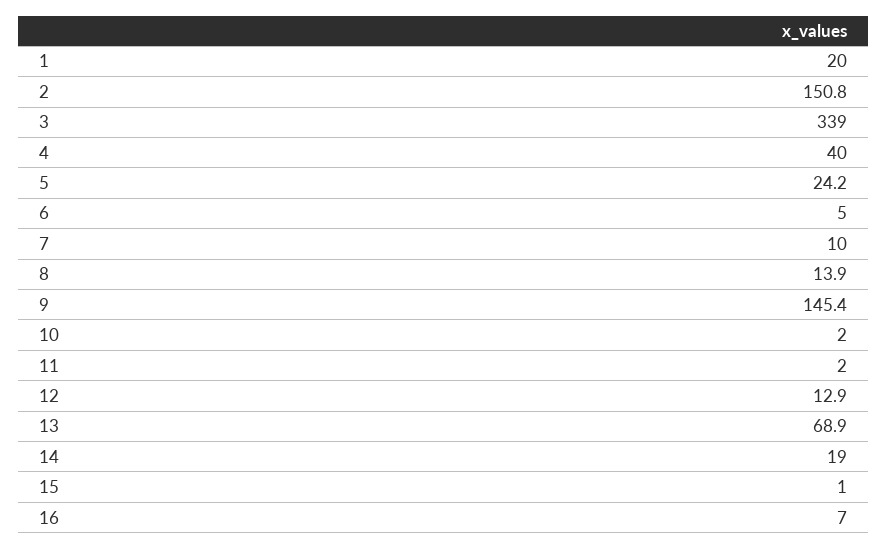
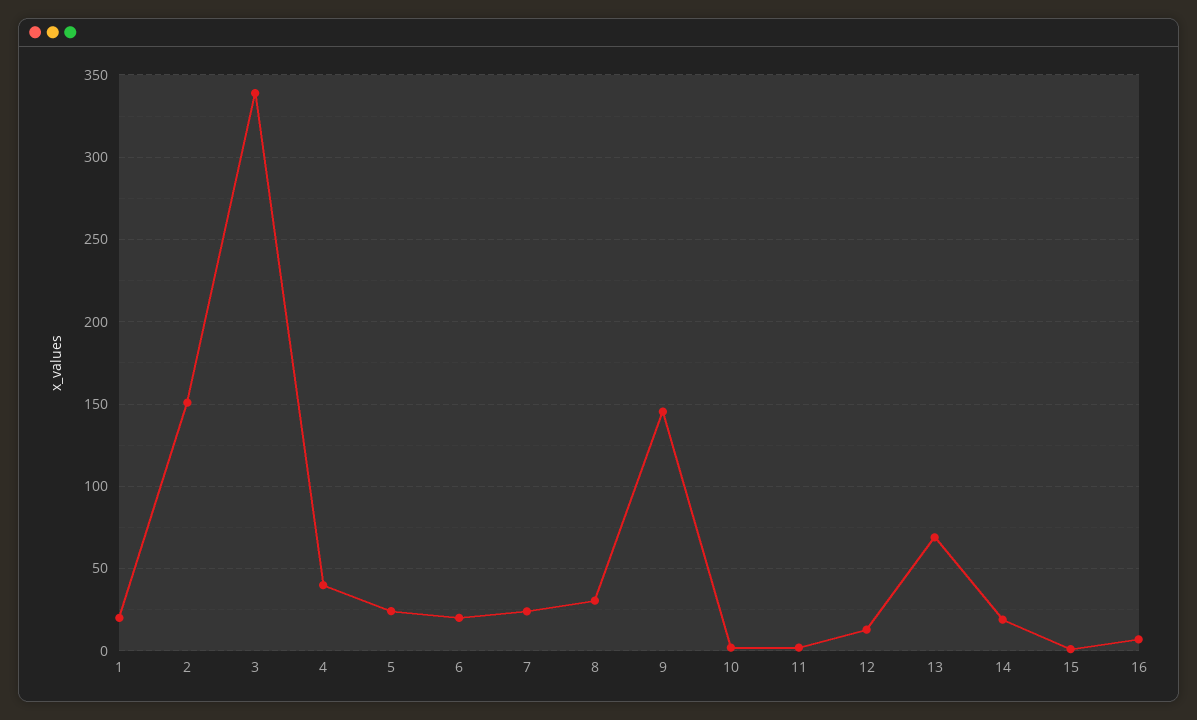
6: 5 -> 20
7: 10 -> 25
8: 13.9 -> 30

